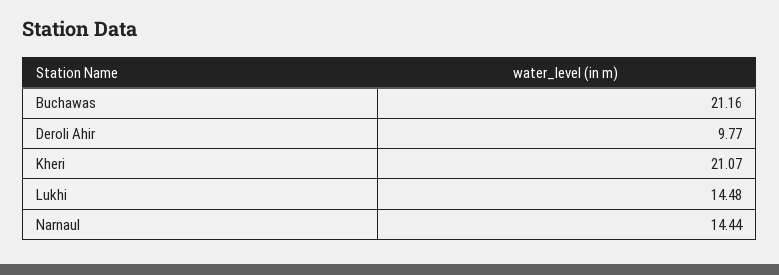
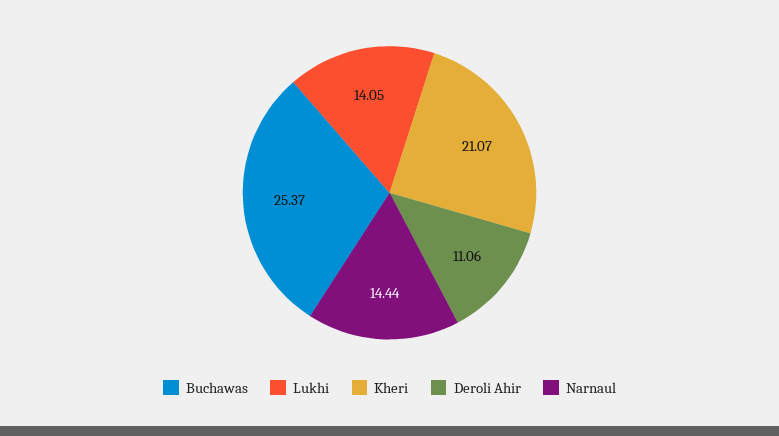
Buchawas: 21.16 -> 25.37
Deroli Ahir: 9.77 -> 11.06
Lukhi: 14.48 -> 14.05

